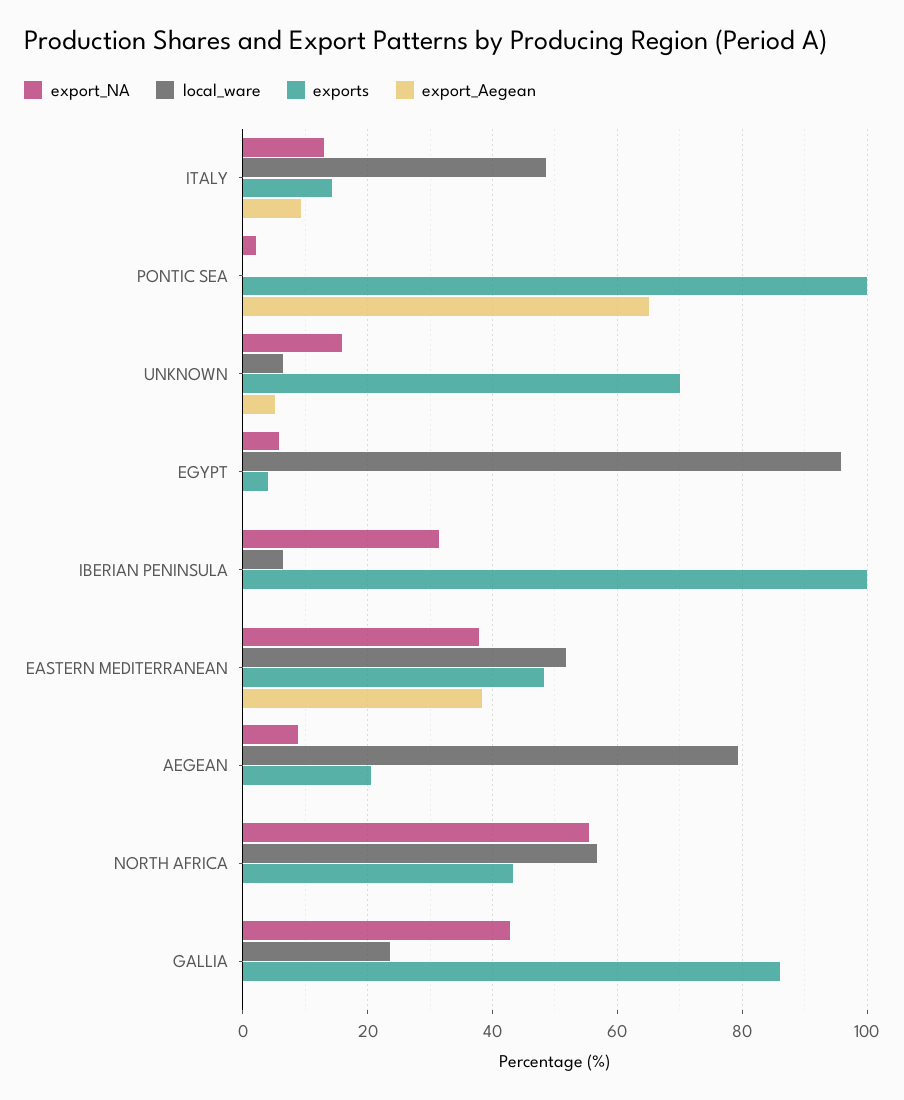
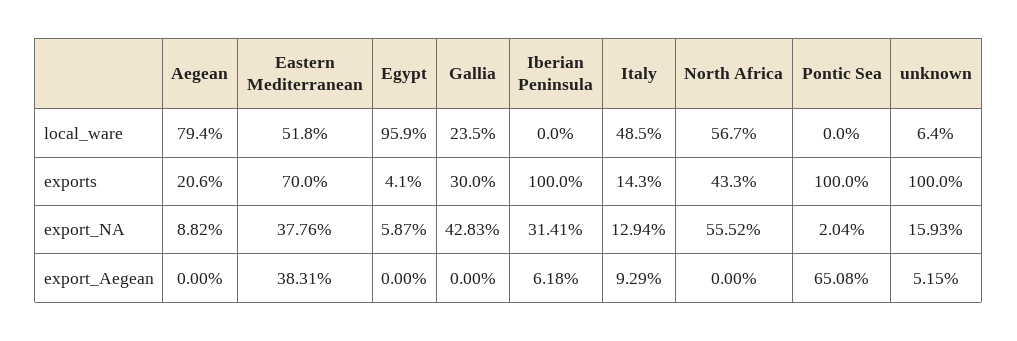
exports, UNKNOWN: 70 -> 100
local_ware, IBERIAN PENINSULA: 6 -> 0
export_Aegean, IBERIAN PENINSULA: 0 -> 6.18
exports, EASTERN MEDITERRANEAN: 48 -> 70
exports, GALLIA: 86 -> 30

